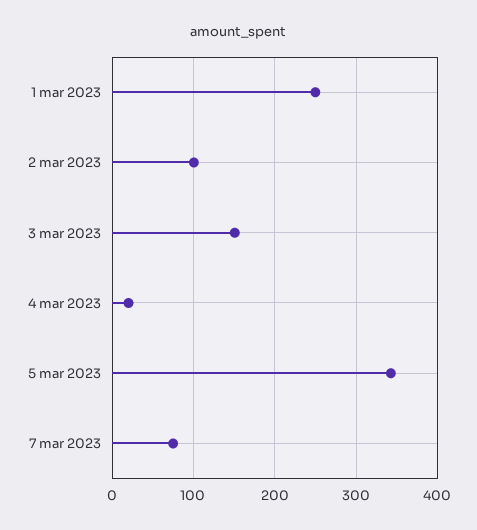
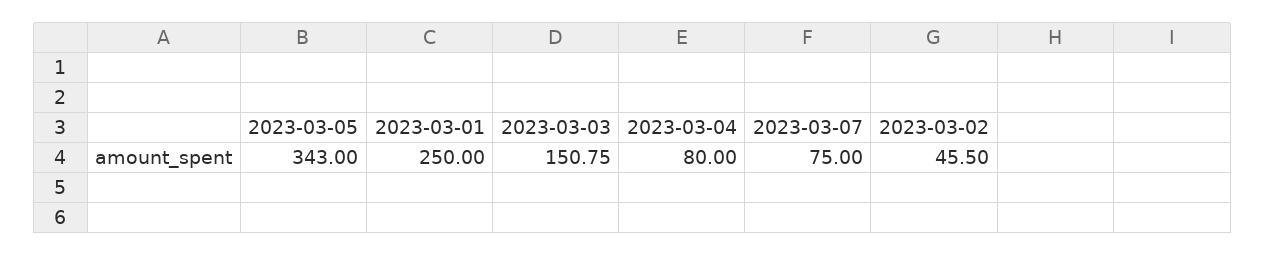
2 mar 2023: 100 -> 45.5
4 mar 2023: 20 -> 80

